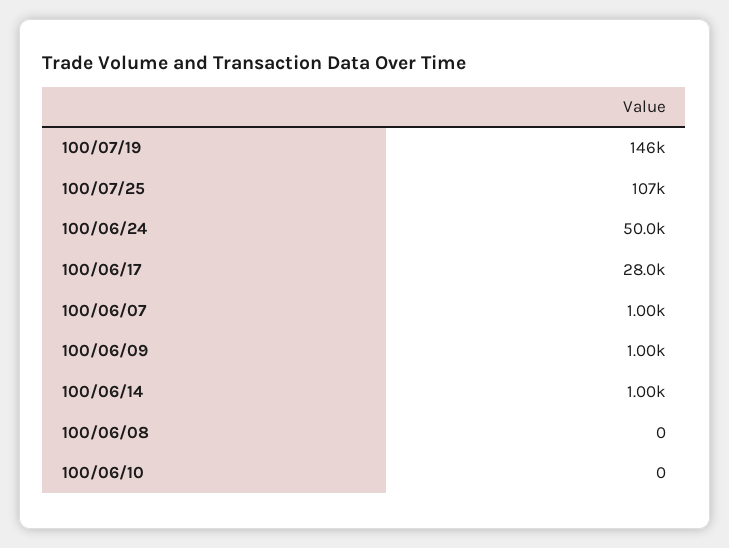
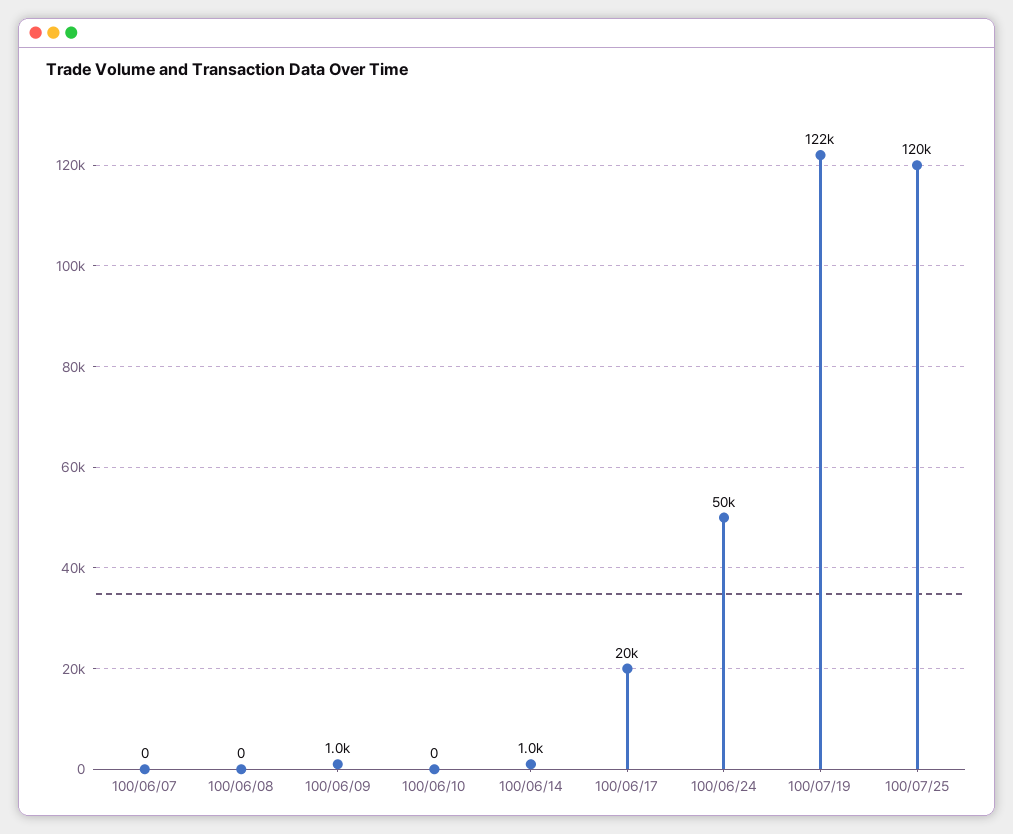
100/07/19: 146000 -> 122000
100/07/25: 107000 -> 120000
100/06/17: 28000 -> 20000
100/06/07: 1000 -> 0

